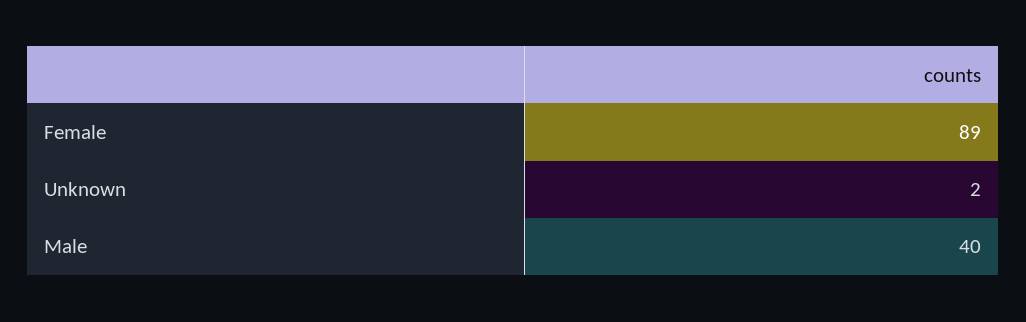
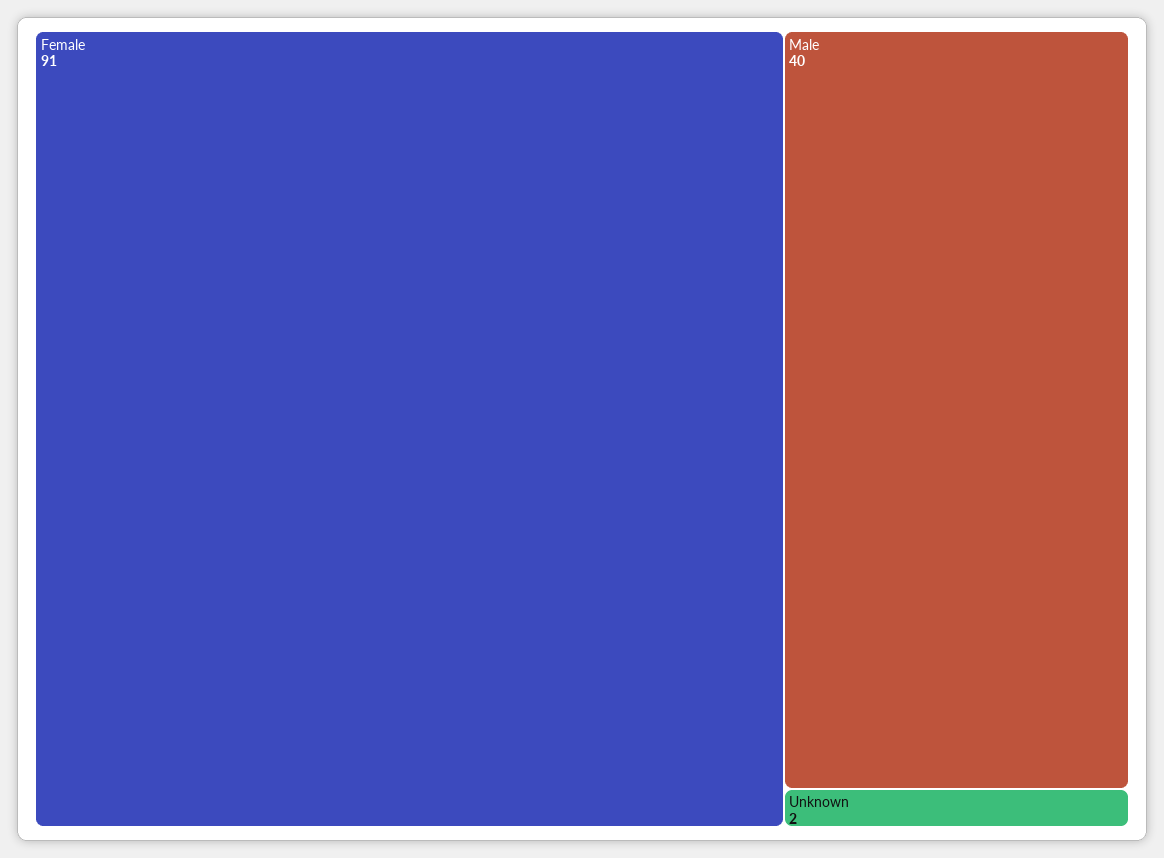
Female: 89 -> 91

